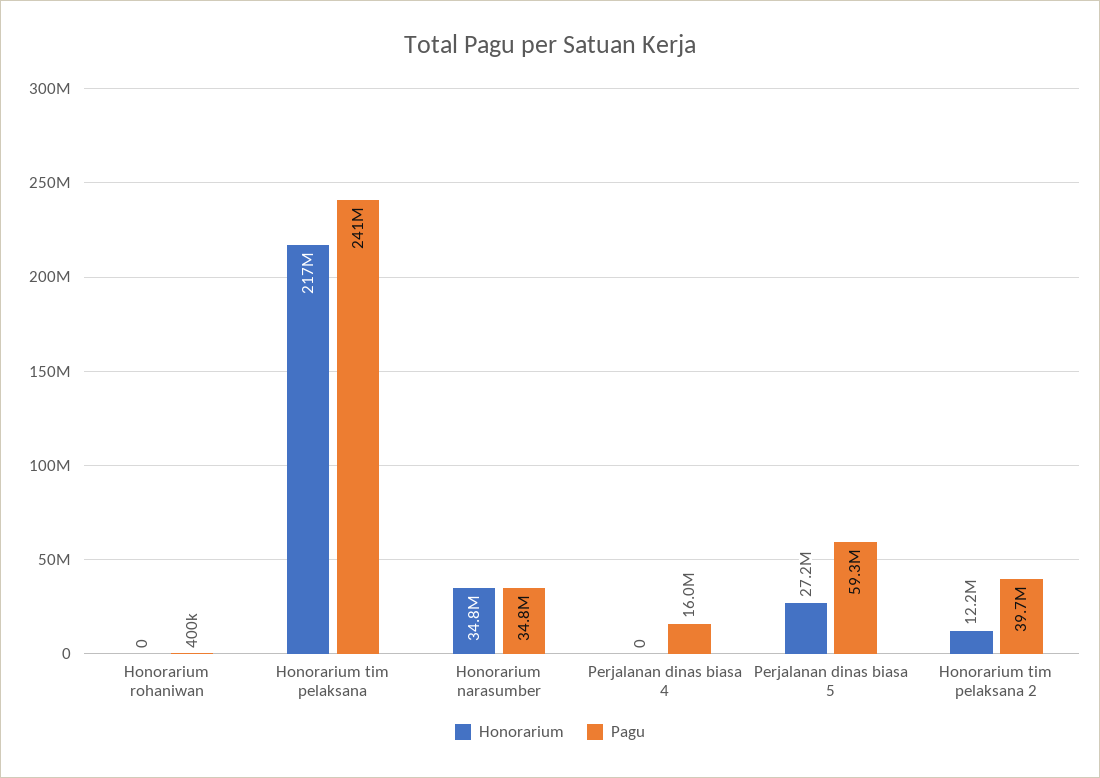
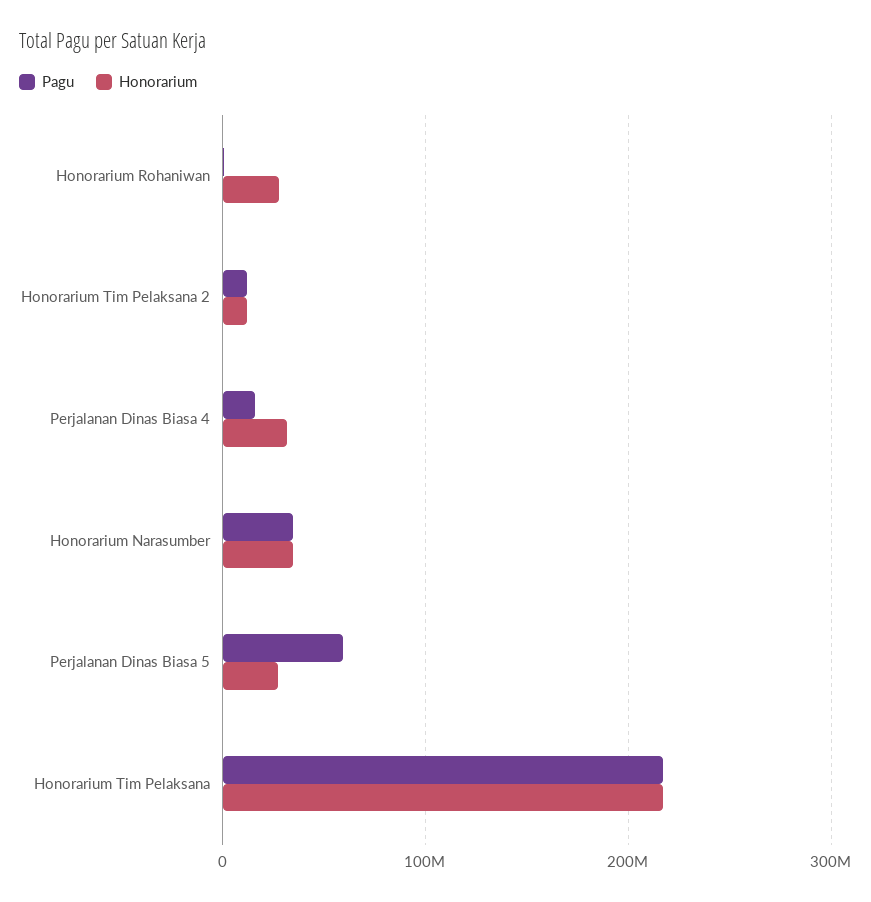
Honorarium, Honorarium rohaniwan: 0 -> 30000000
Pagu, Honorarium tim pelaksana: 241000000 -> 220000000
Honorarium, Perjalanan dinas biasa 4: 0 -> 30000000
Pagu, Honorarium tim pelaksana 2: 39700000 -> 10000000

